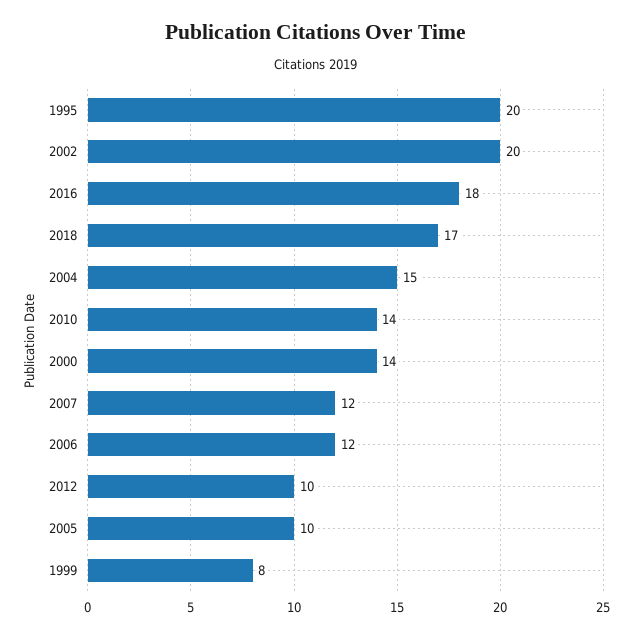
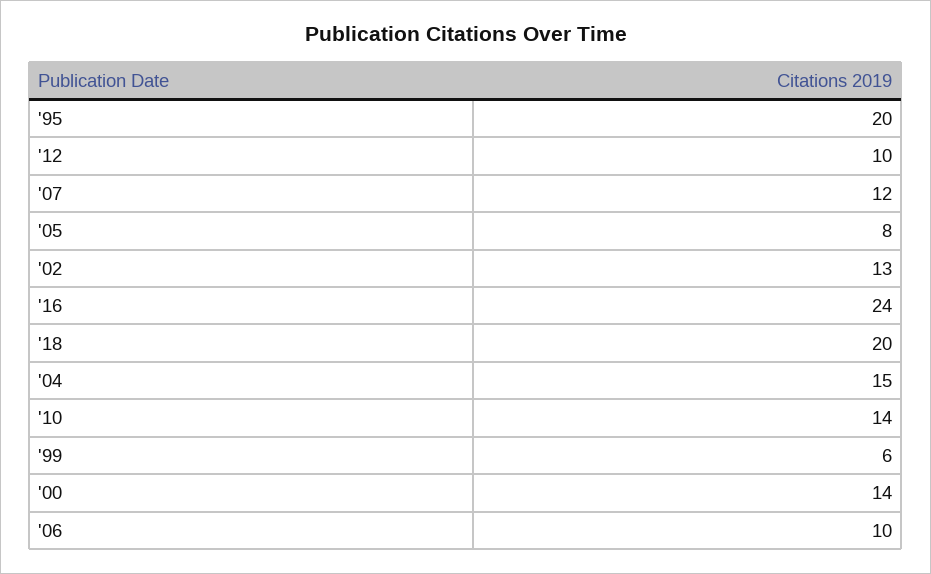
2002: 20 -> 13
2016: 18 -> 24
2018: 17 -> 20
2006: 12 -> 10
2005: 10 -> 8
1999: 8 -> 6

